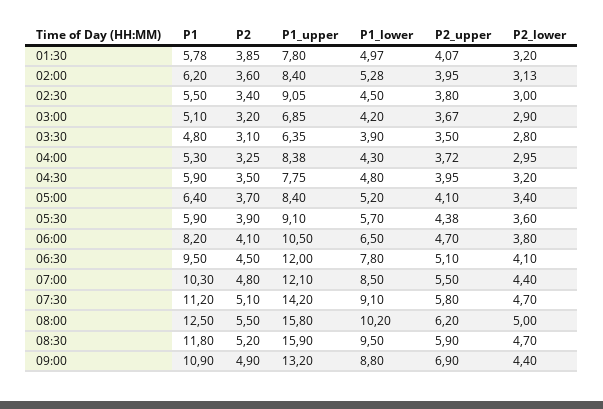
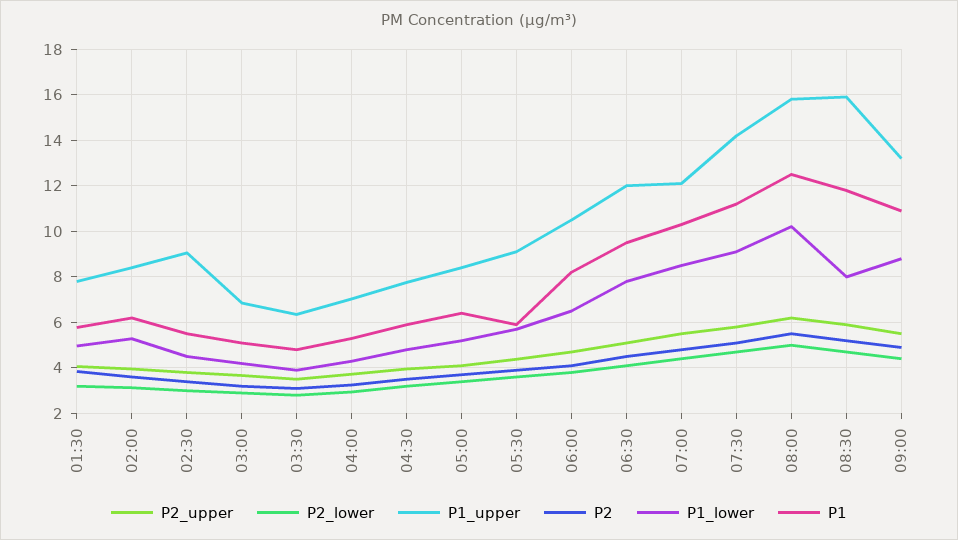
P1_upper, 04:00: 8.38 -> 7
P1_lower, 08:30: 9.5 -> 8
P2_upper, 09:00: 6.9 -> 5.5

